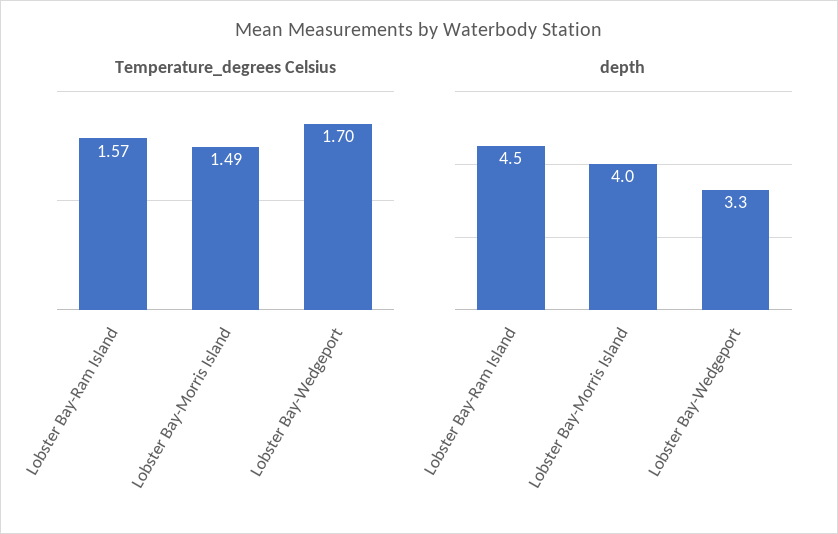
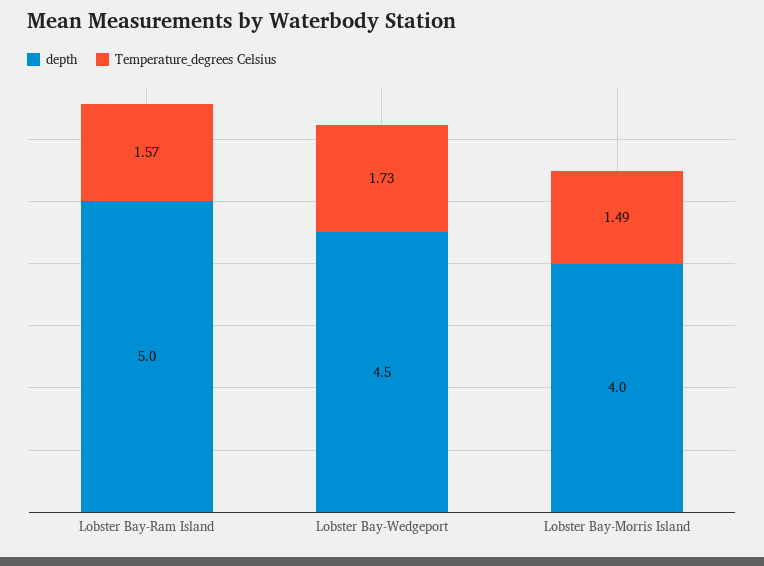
Temperature_degrees Celsius, Lobster Bay-Wedgeport: 1.7 -> 1.73
depth, Lobster Bay-Ram Island: 4.5 -> 5
depth, Lobster Bay-Wedgeport: 3.3 -> 4.5

